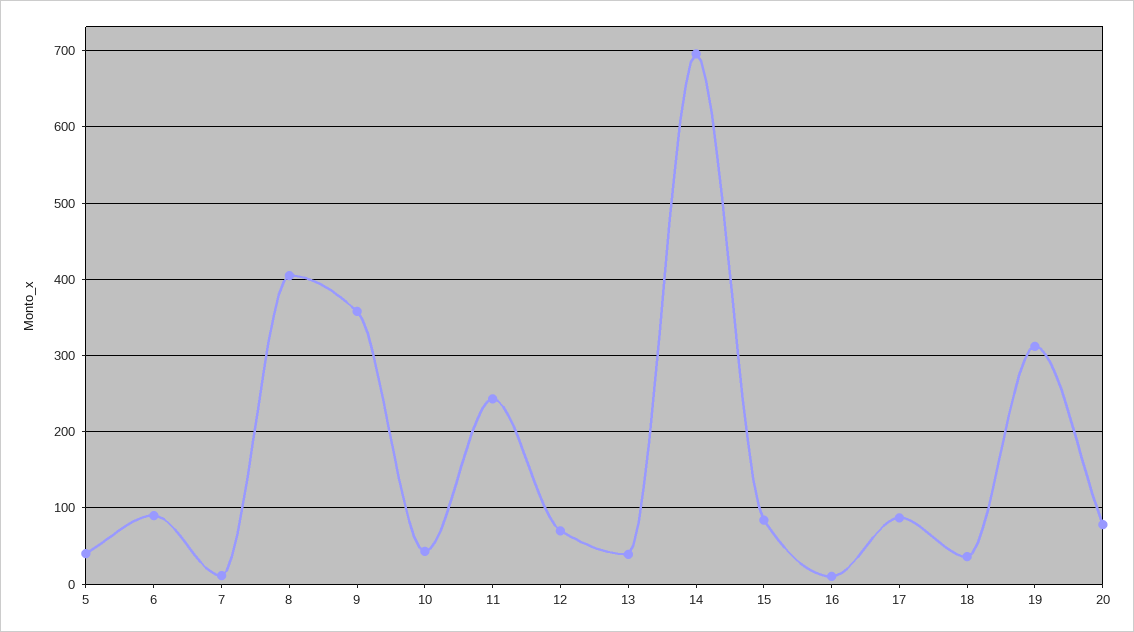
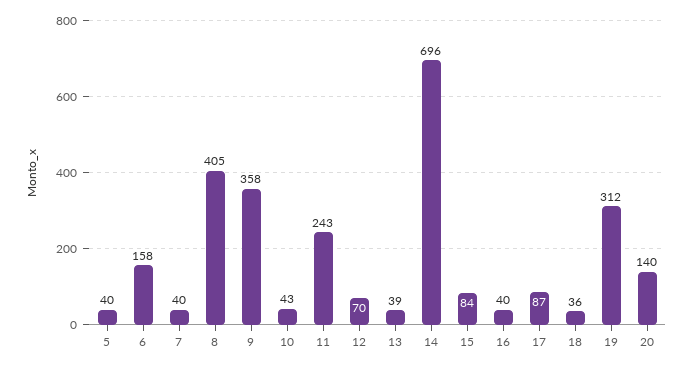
6: 90 -> 158
7: 10 -> 40
16: 10 -> 40
20: 80 -> 140

